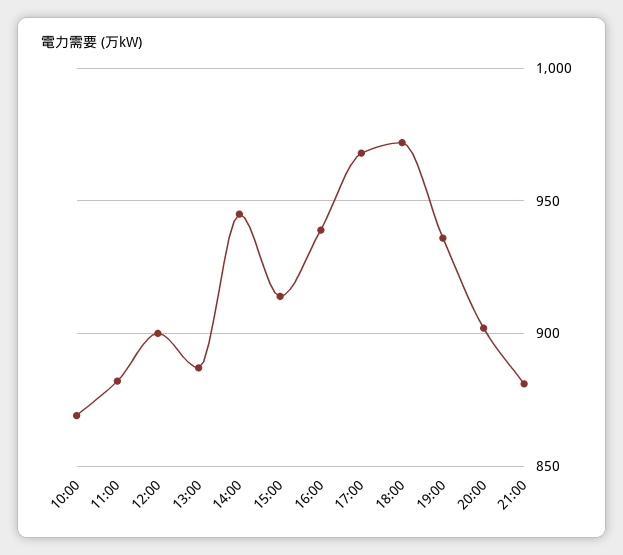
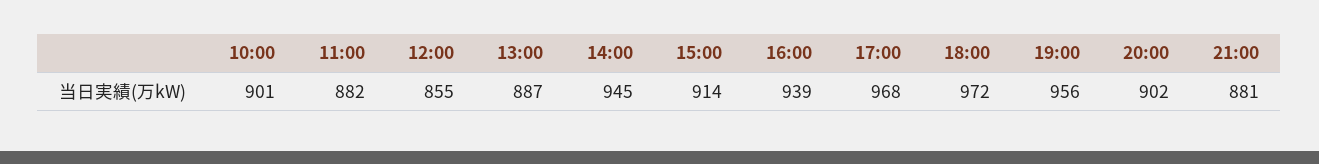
10:00: 870 -> 901
12:00: 900 -> 855
19:00: 935 -> 956

